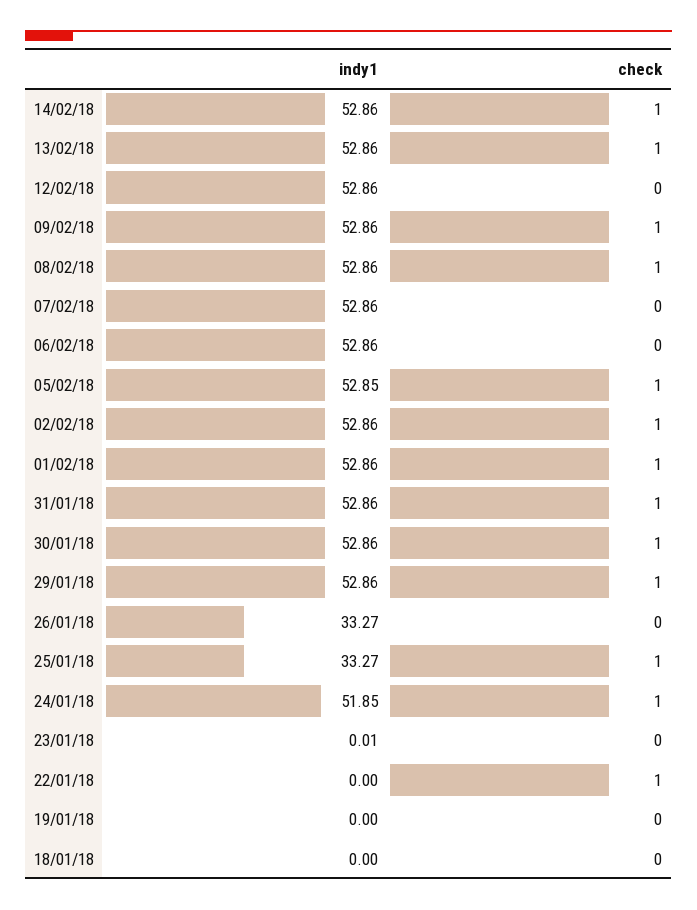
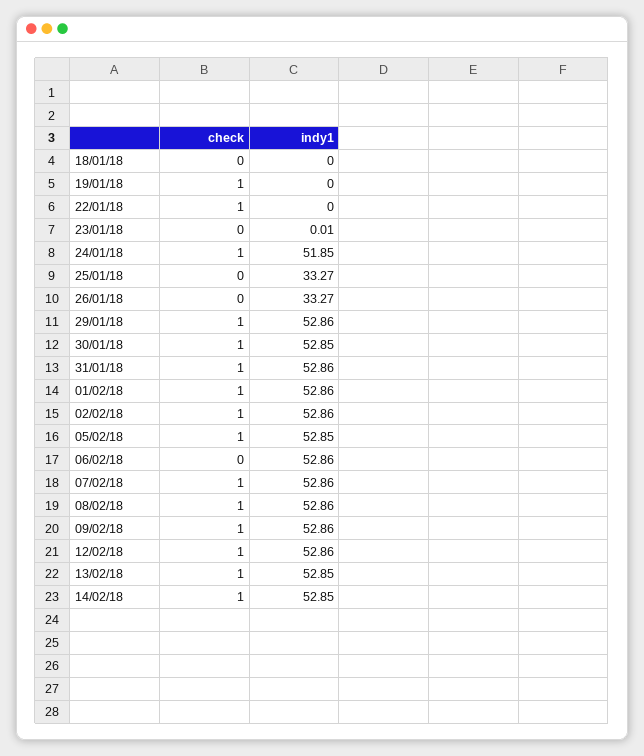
indy1, 14/02/18: 52.86 -> 52.85
indy1, 13/02/18: 52.86 -> 52.85
check, 12/02/18: 0 -> 1
check, 07/02/18: 0 -> 1
indy1, 30/01/18: 52.86 -> 52.85
check, 25/01/18: 1 -> 0
check, 19/01/18: 0 -> 1

